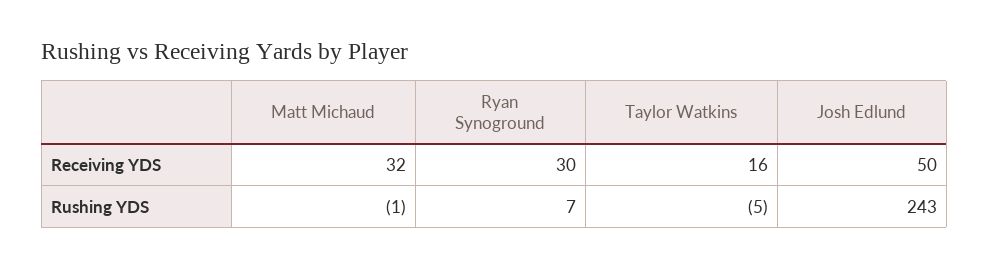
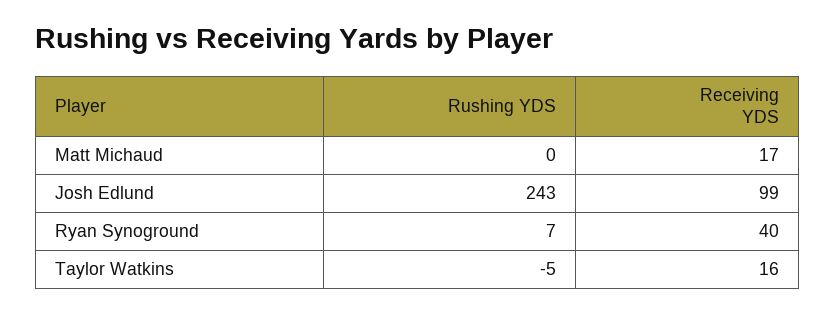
Matt Michaud, Receiving YDS: 32 -> 17
Ryan Synoground, Receiving YDS: 30 -> 40
Josh Edlund, Receiving YDS: 50 -> 99
Matt Michaud, Rushing YDS: -1 -> 0

